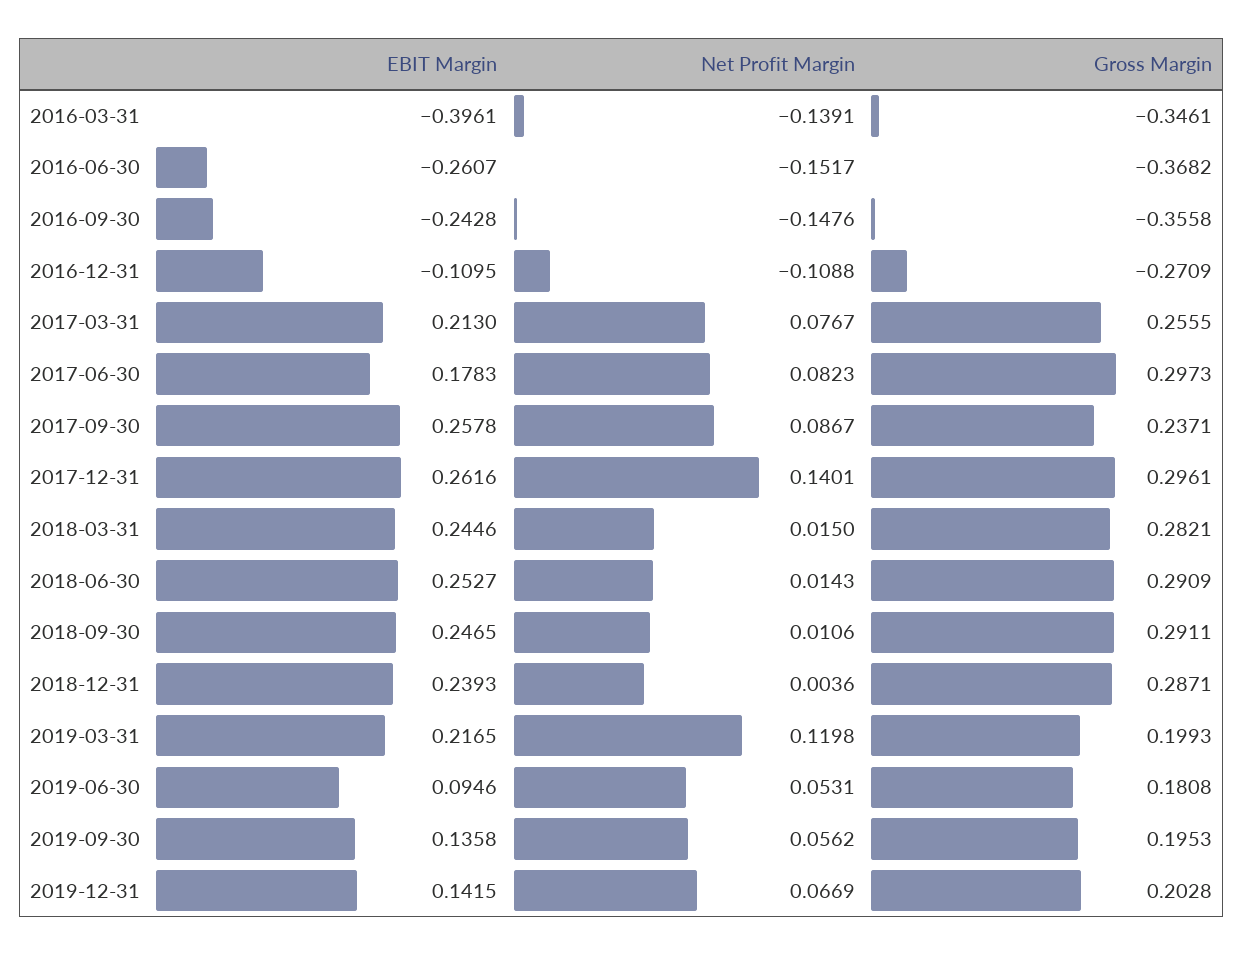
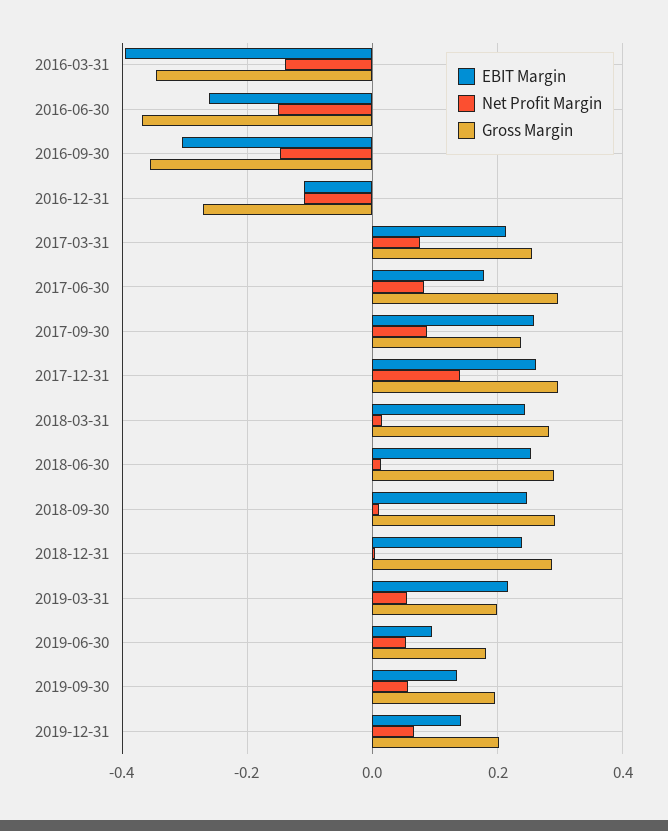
EBIT Margin, 2016-09-30: -0.2428 -> -0.3
Net Profit Margin, 2019-03-31: 0.1198 -> 0.06

